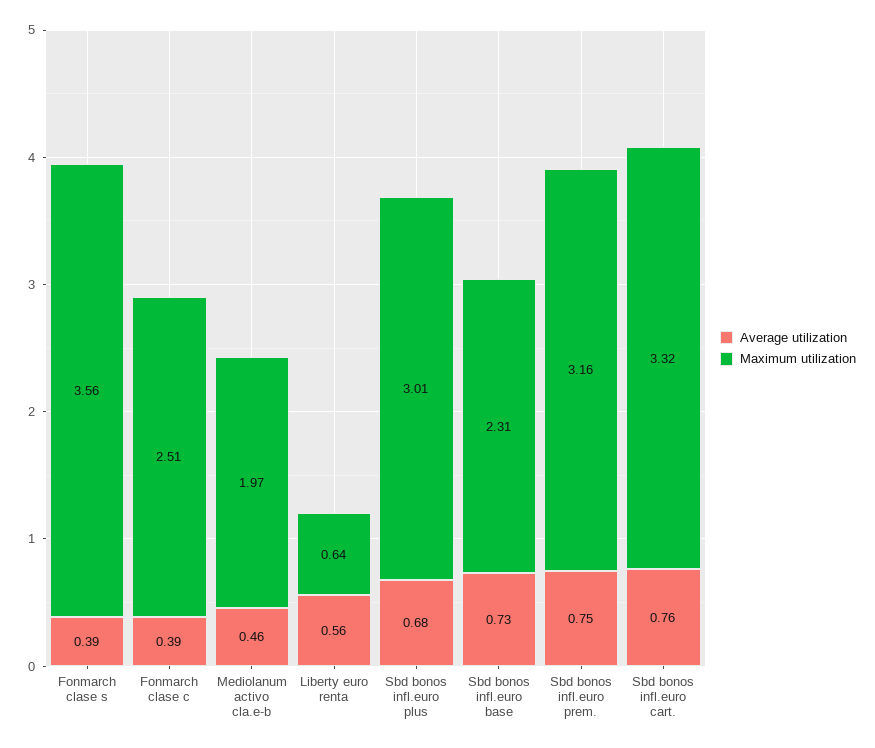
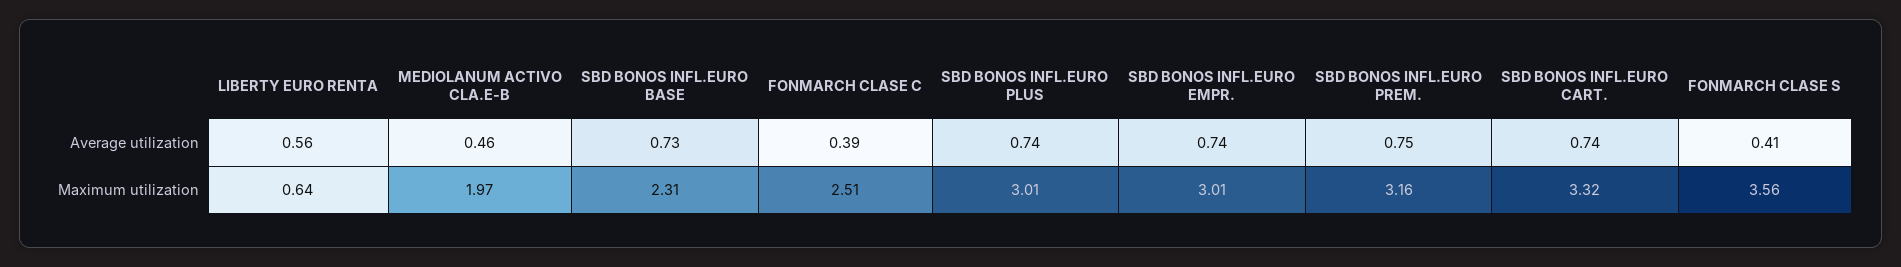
Average utilization, Fonmarch clase s: 0.39 -> 0.41
Average utilization, Sbd bonos infl.euro plus: 0.68 -> 0.74
Average utilization, Sbd bonos infl.euro cart.: 0.76 -> 0.74
Average utilization, SBD BONOS INFL.EURO EMPR.: none -> 0.74
Maximum utilization, SBD BONOS INFL.EURO EMPR.: none -> 3.01

